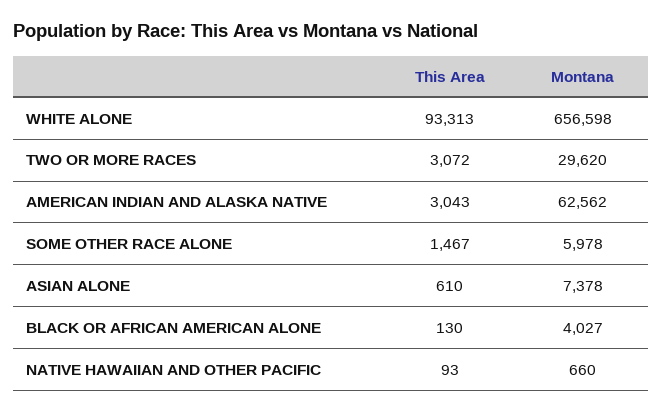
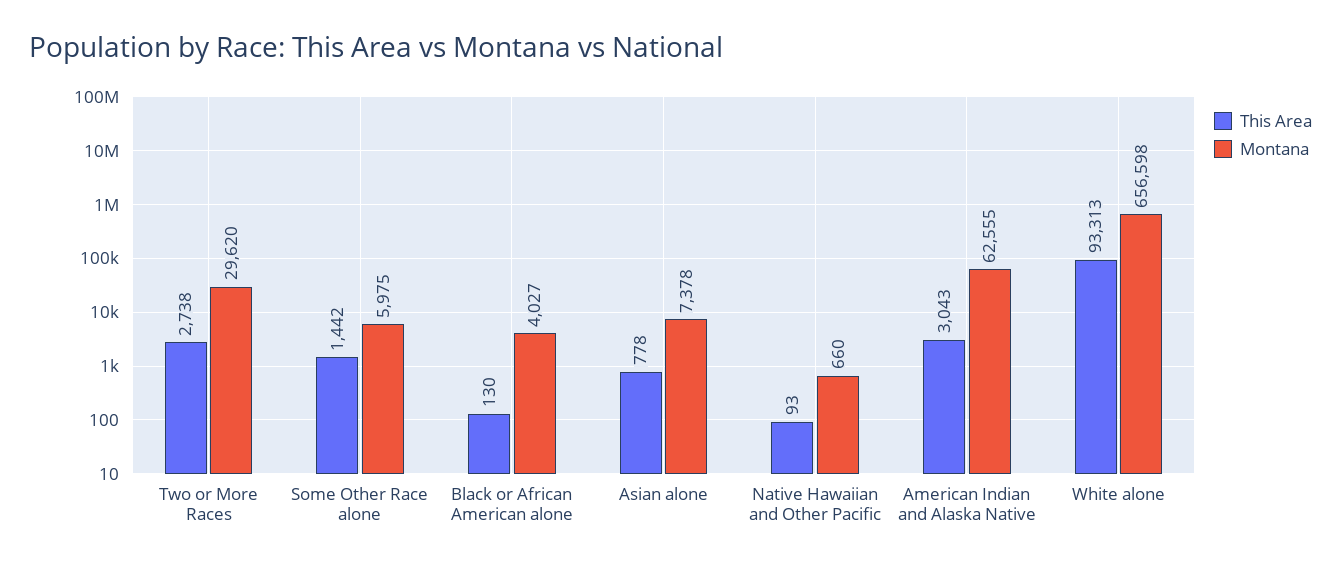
This Area, TWO OR MORE RACES: 3072 -> 2738
Montana, AMERICAN INDIAN AND ALASKA NATIVE: 62562 -> 62555
This Area, SOME OTHER RACE ALONE: 1467 -> 1442
Montana, SOME OTHER RACE ALONE: 5978 -> 5975
This Area, ASIAN ALONE: 610 -> 778

